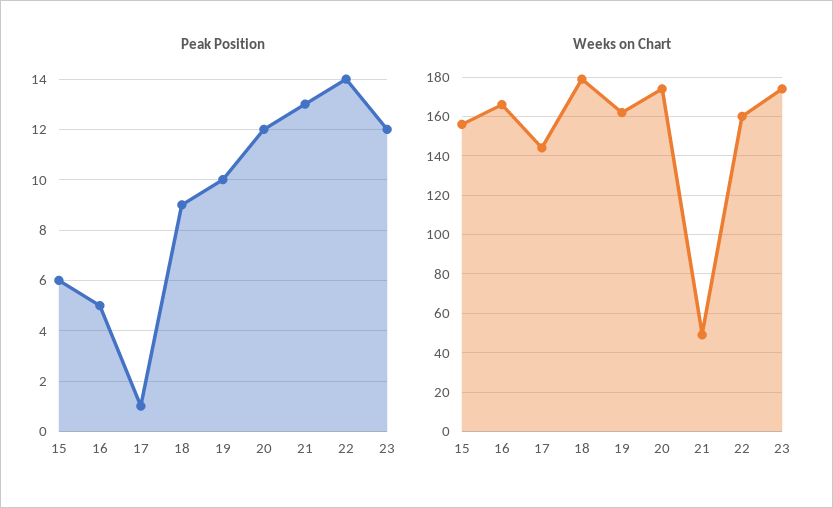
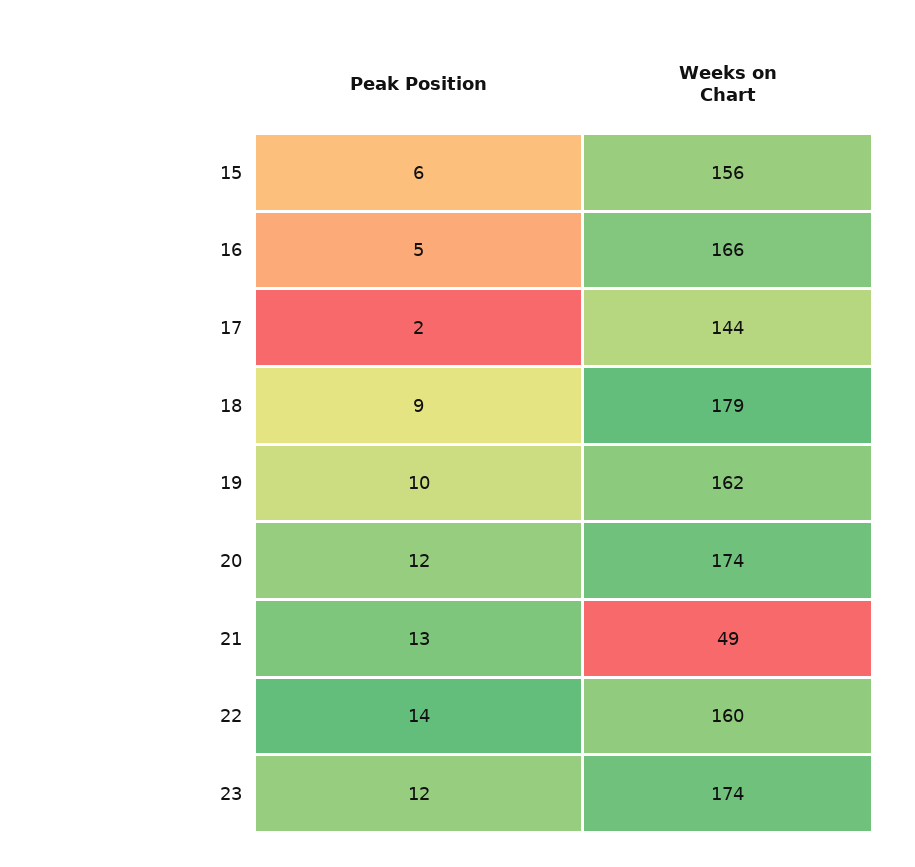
Peak Position, 17: 1 -> 2

